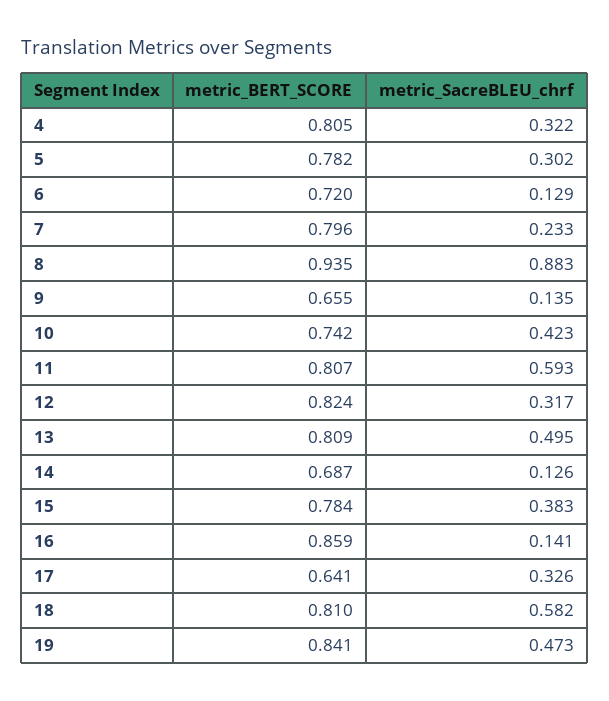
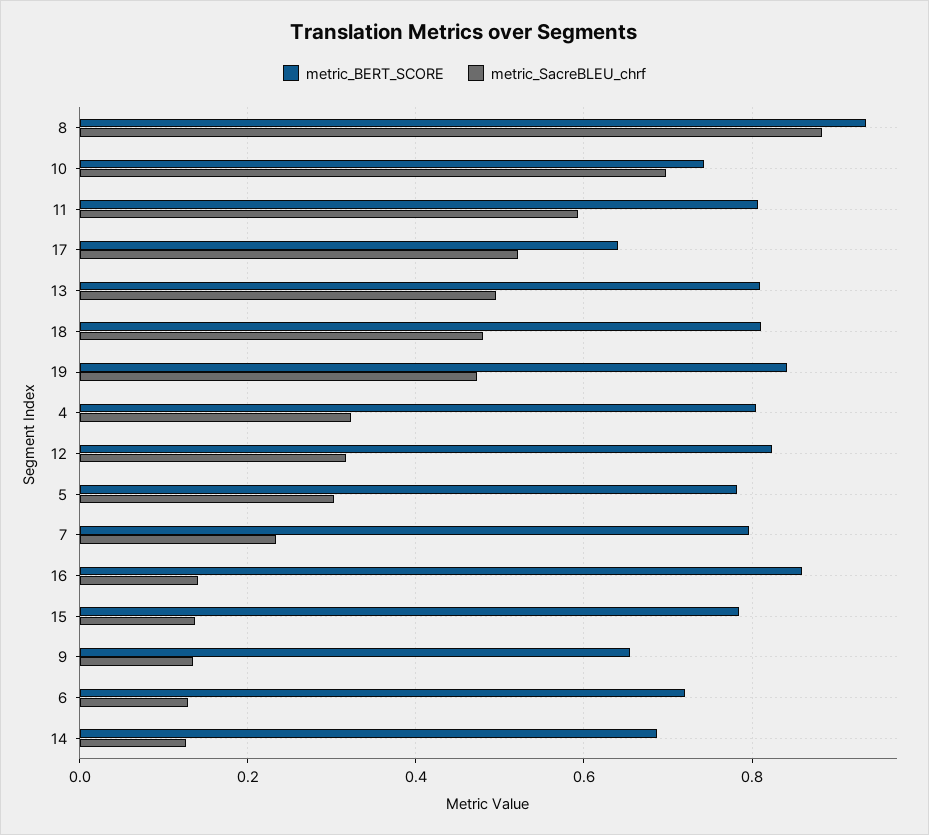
metric_SacreBLEU_chrf, 10: 0.423 -> 0.7
metric_SacreBLEU_chrf, 15: 0.383 -> 0.14
metric_SacreBLEU_chrf, 17: 0.326 -> 0.52
metric_SacreBLEU_chrf, 18: 0.582 -> 0.48

